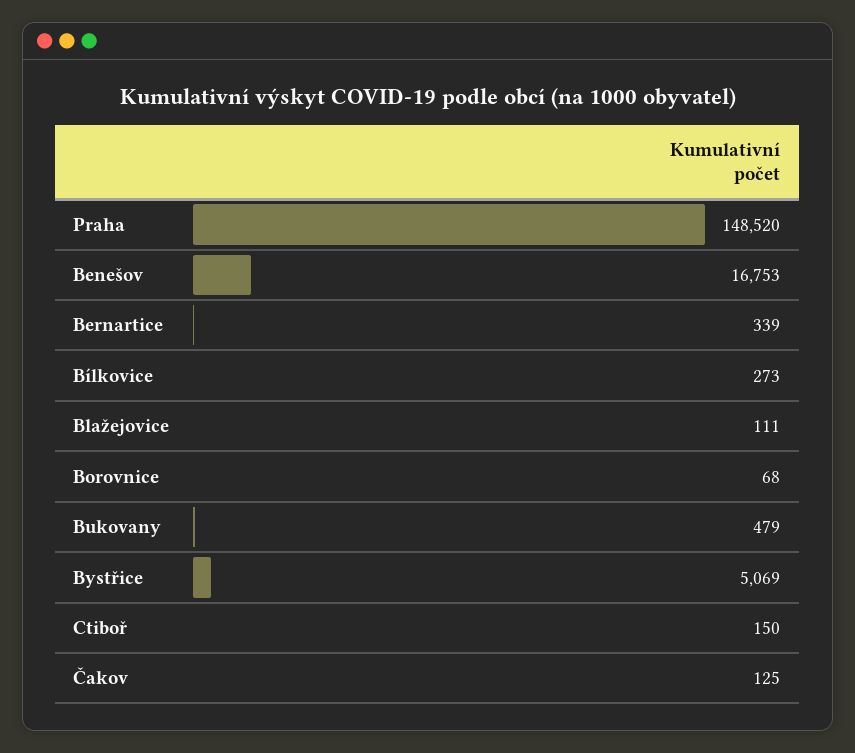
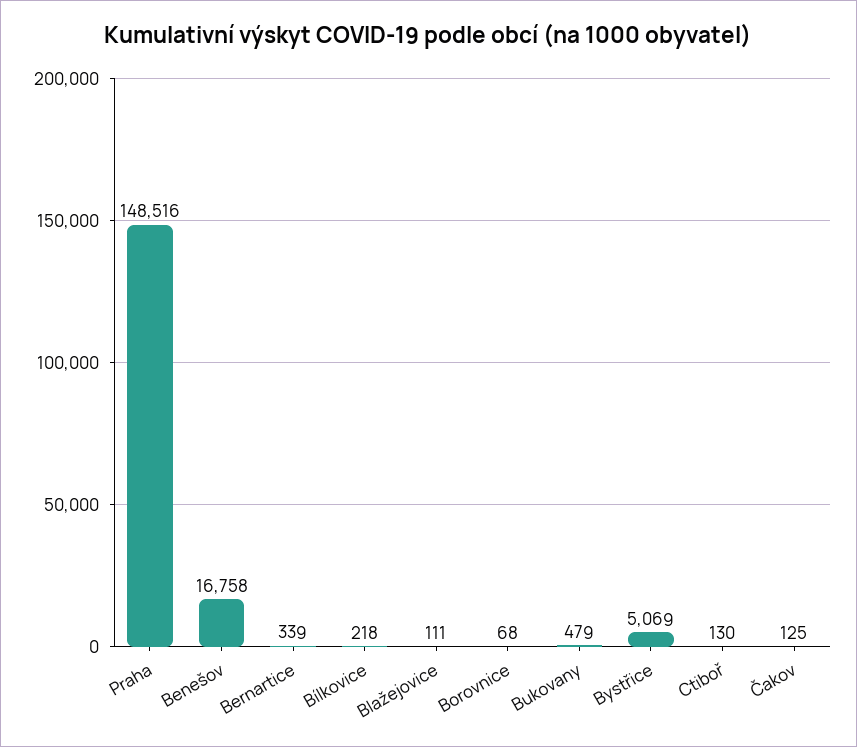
Praha: 148520 -> 148516
Benešov: 16753 -> 16758
Bílkovice: 273 -> 218
Ctiboř: 150 -> 130

